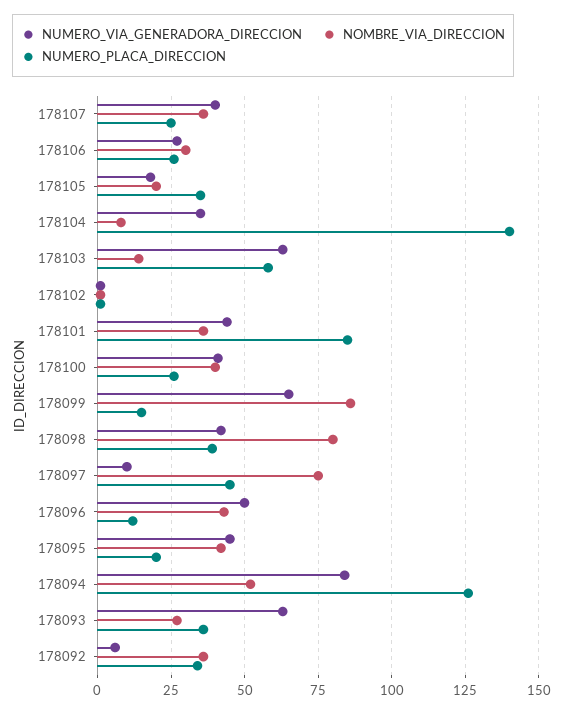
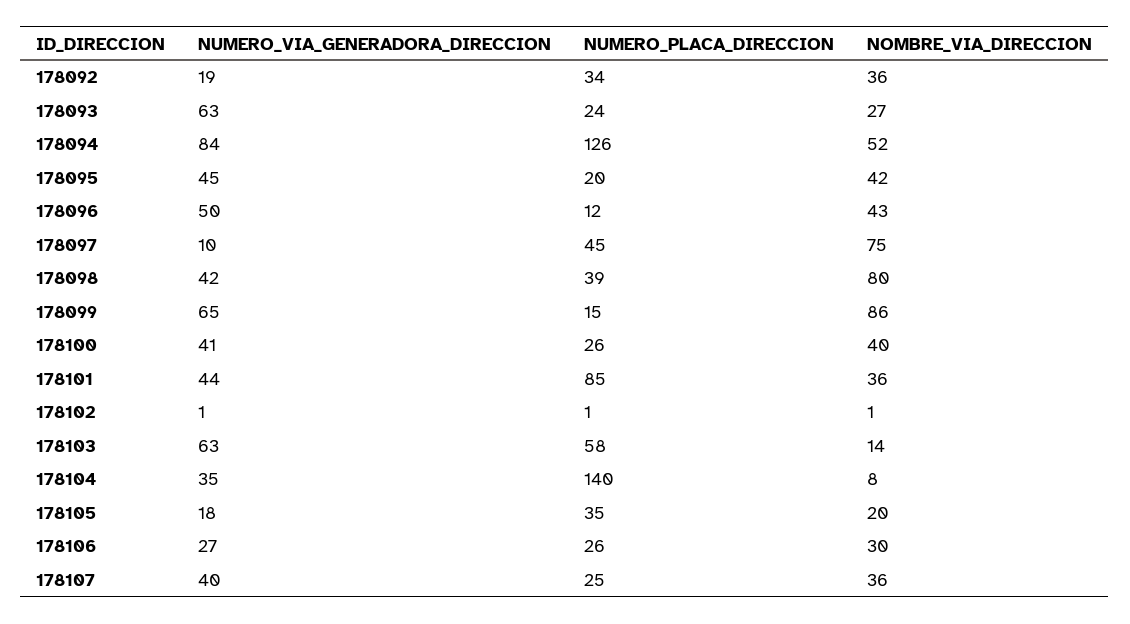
NUMERO_PLACA_DIRECCION, 178093: 35 -> 24
NUMERO_VIA_GENERADORA_DIRECCION, 178092: 5 -> 19

